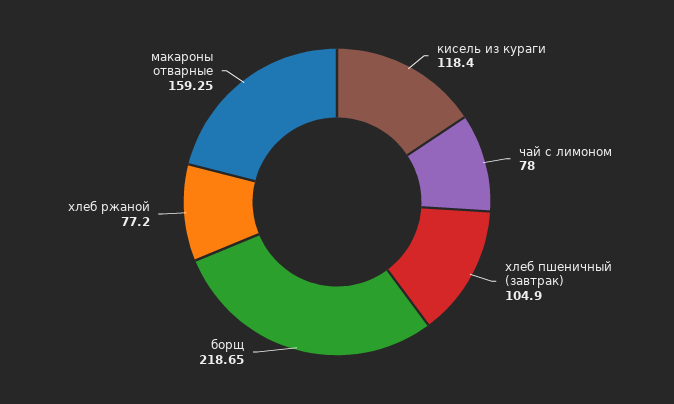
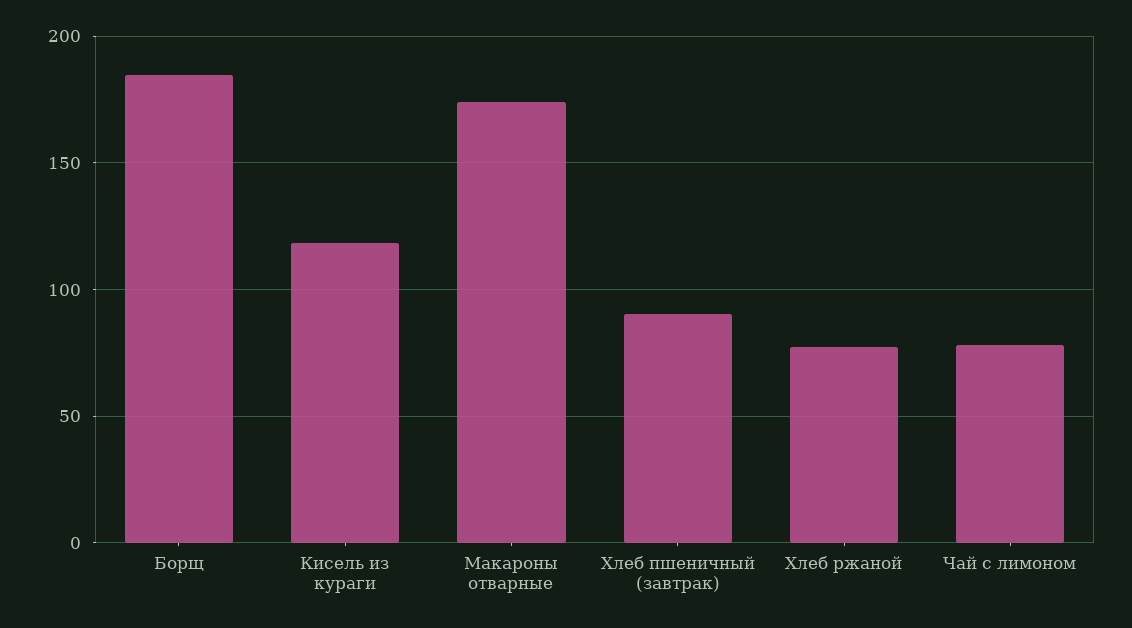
хлеб пшеничный (завтрак): 104.9 -> 90
борщ: 218.65 -> 185
макароны отварные: 159.25 -> 175

